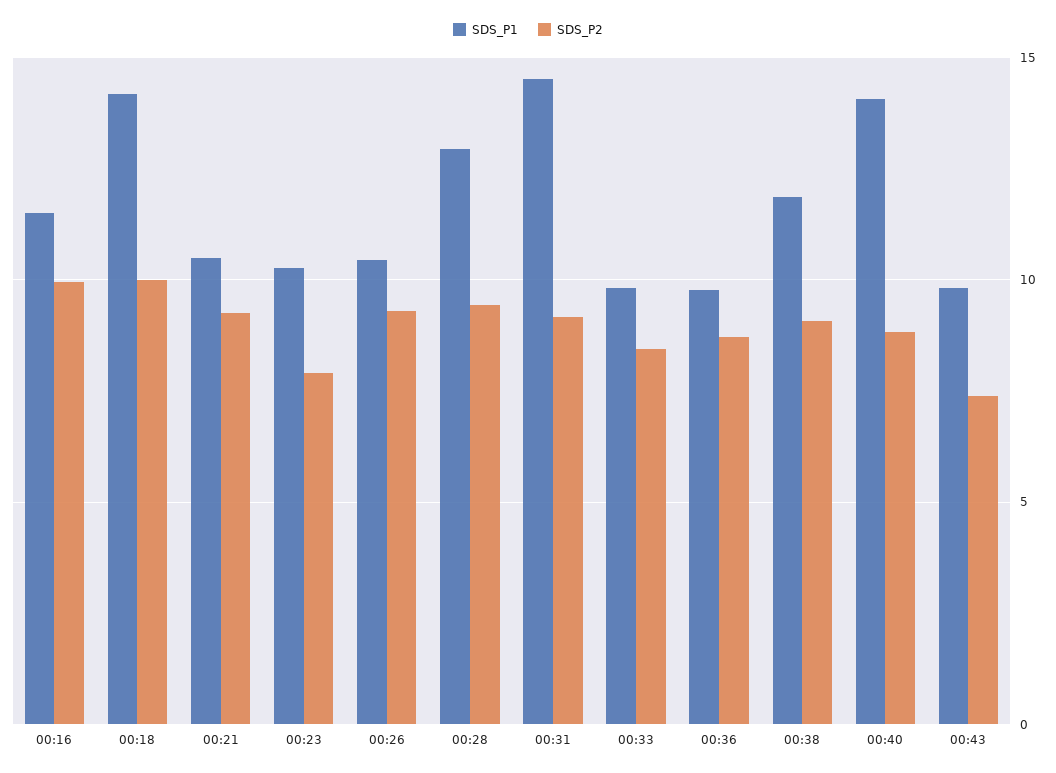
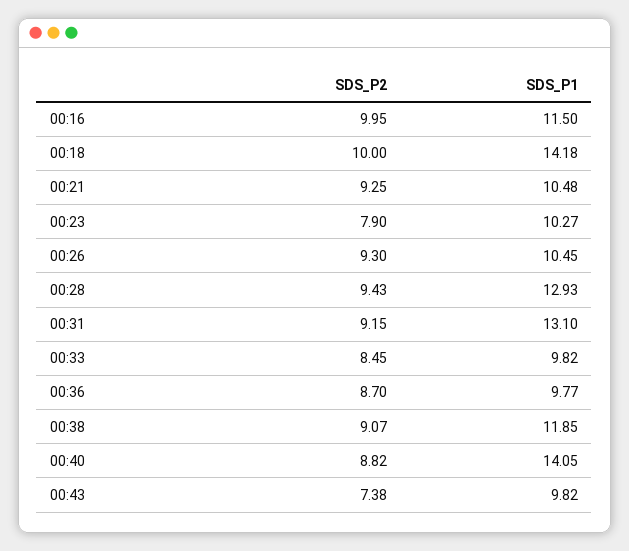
SDS_P1, 00:31: 14.5 -> 13.1

